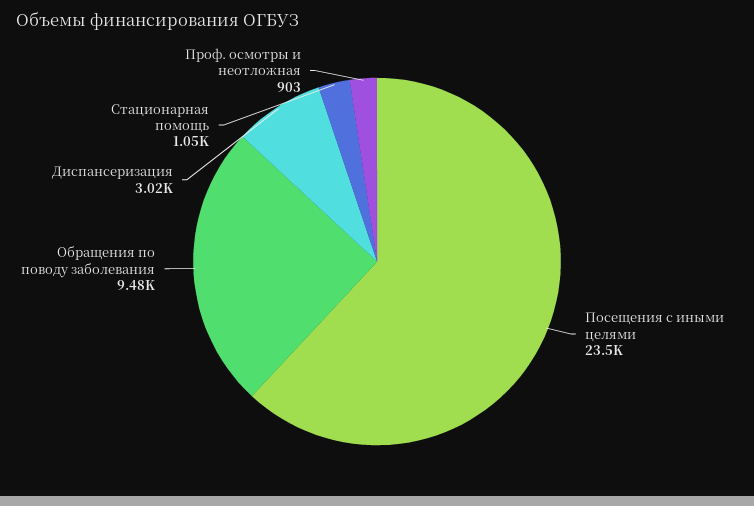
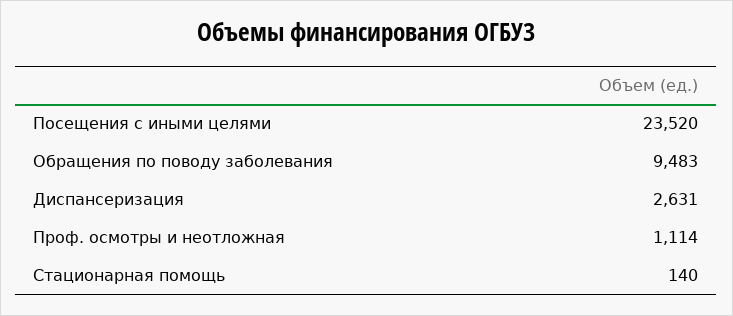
Диспансеризация: 3020 -> 2631
Стационарная помощь: 1050 -> 140
Проф. осмотры и неотложная: 903 -> 1114

